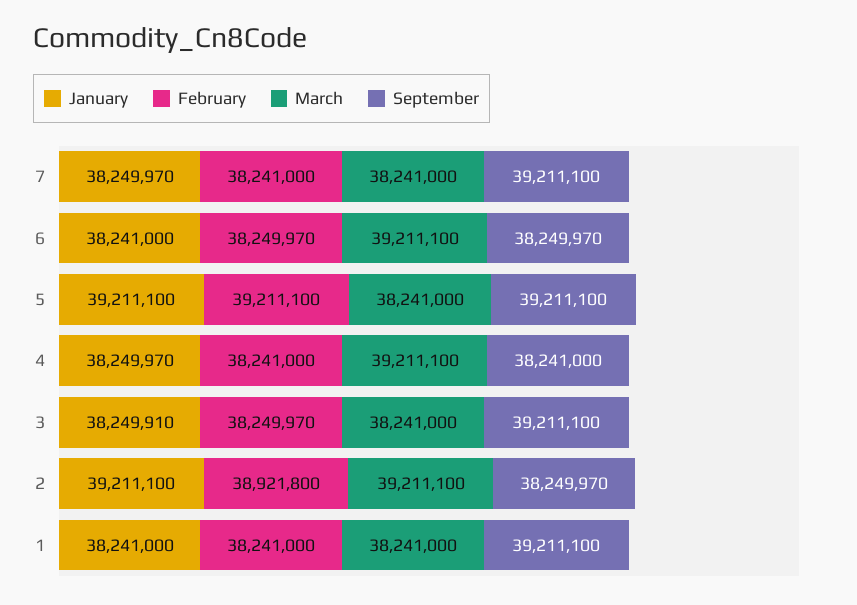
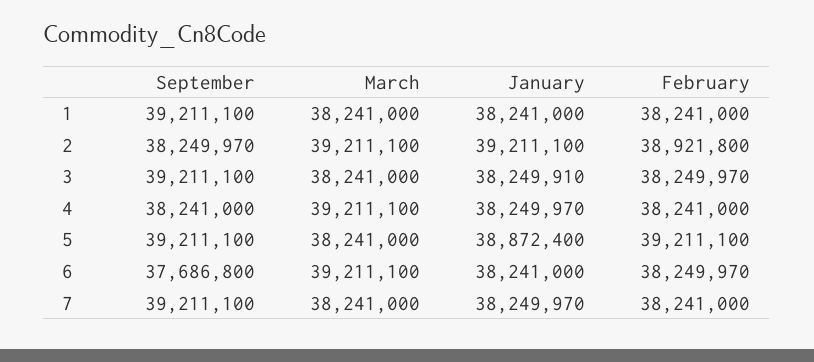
September, 6: 38249970 -> 37686800
January, 5: 39211100 -> 38872400

